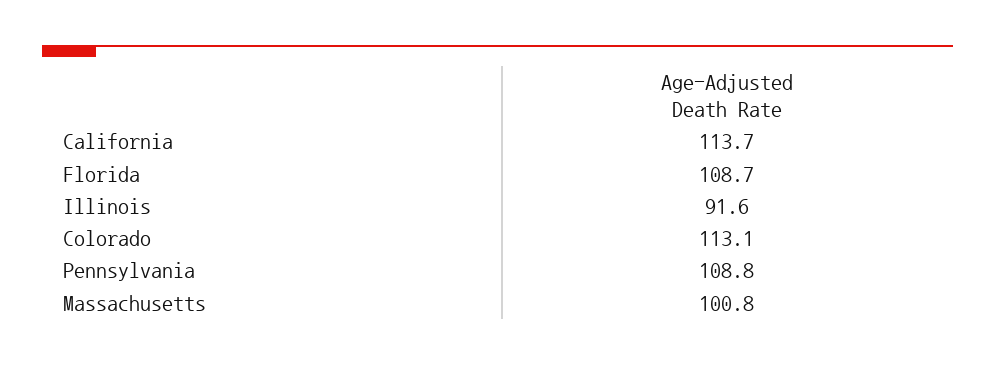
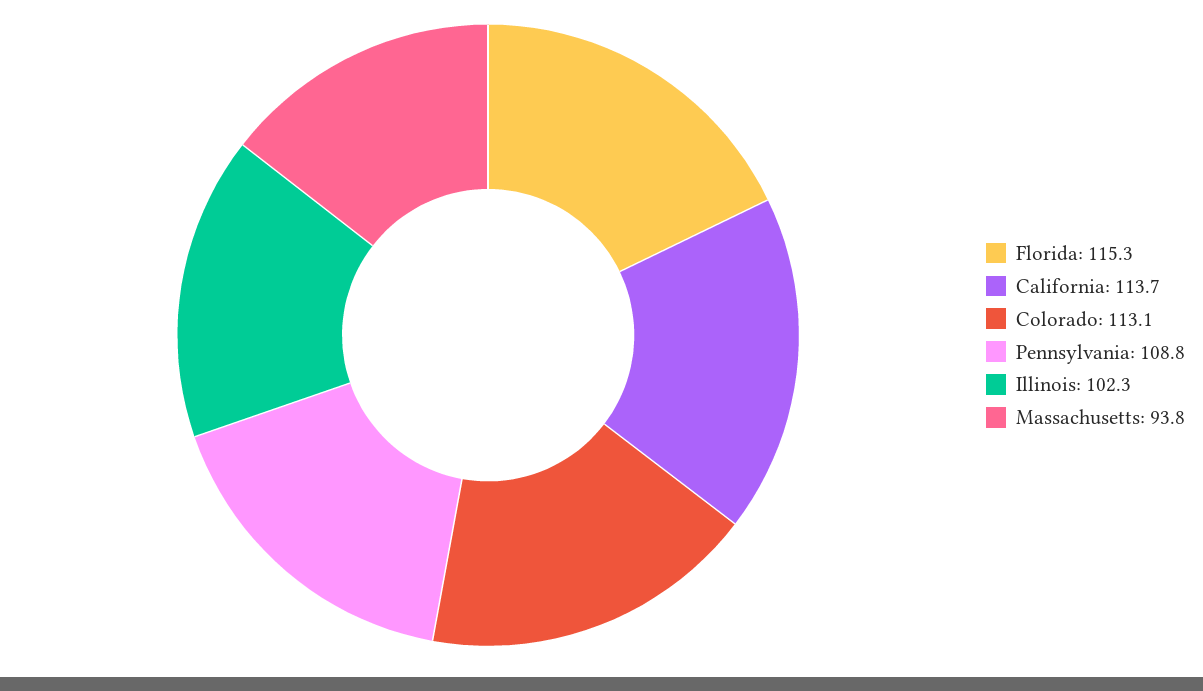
Florida: 108.7 -> 115.3
Illinois: 91.6 -> 102.3
Massachusetts: 100.8 -> 93.8

